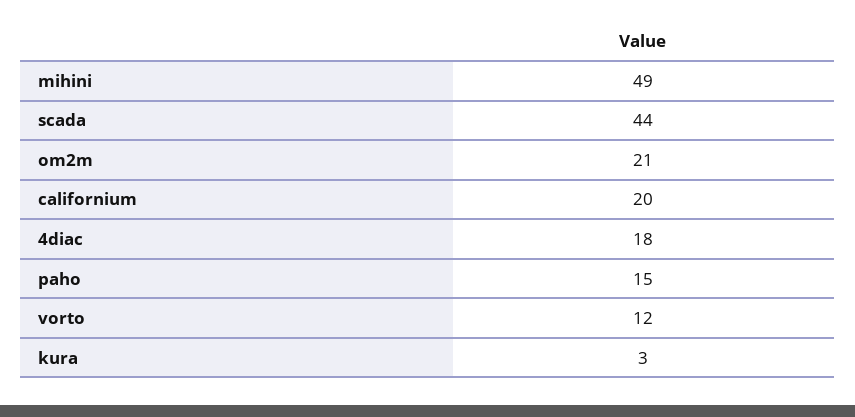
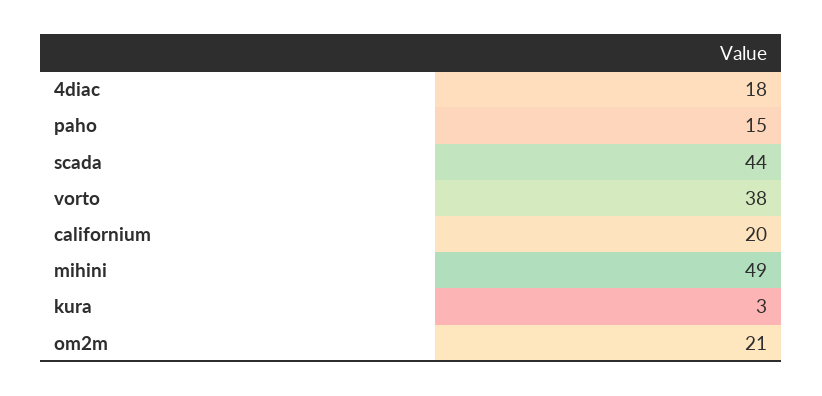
vorto: 12 -> 38

